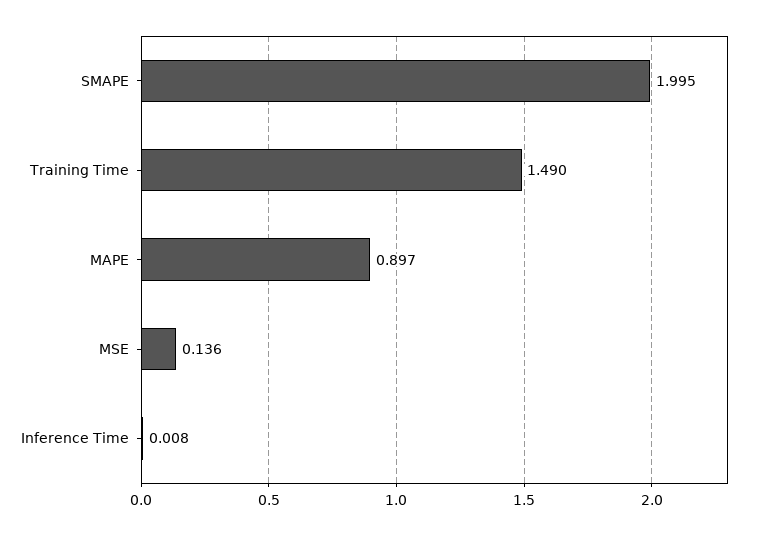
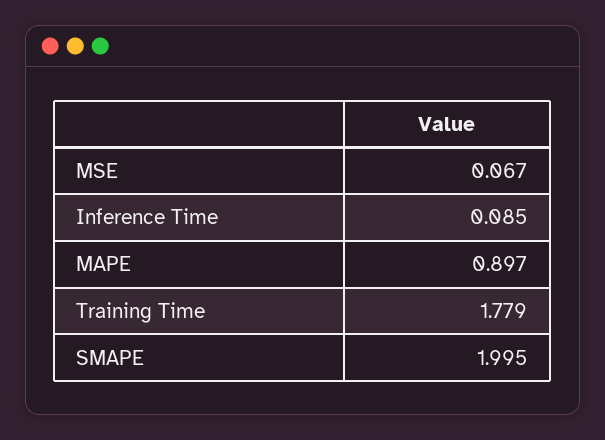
Training Time: 1.49 -> 1.779
MSE: 0.136 -> 0.067
Inference Time: 0.008 -> 0.085

